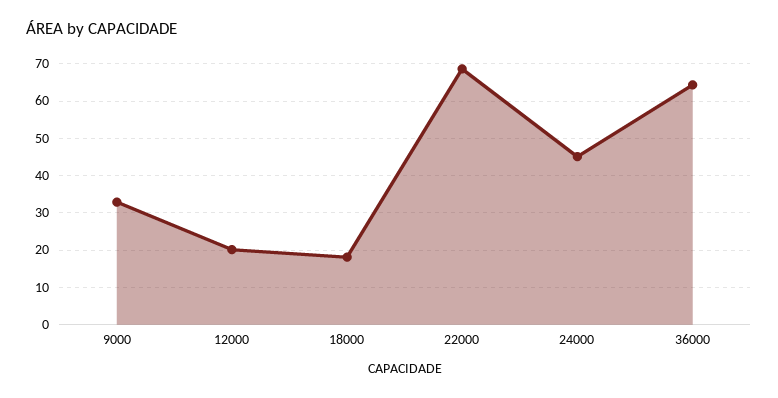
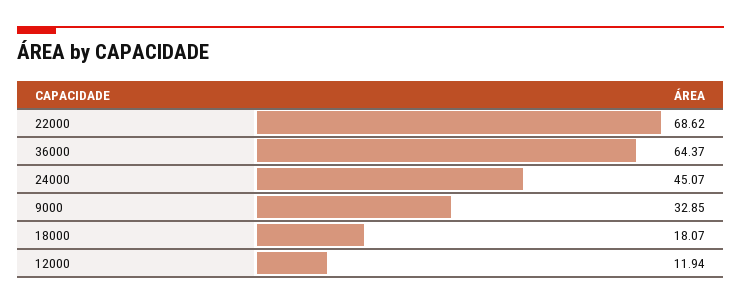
12000: 20 -> 11.94

